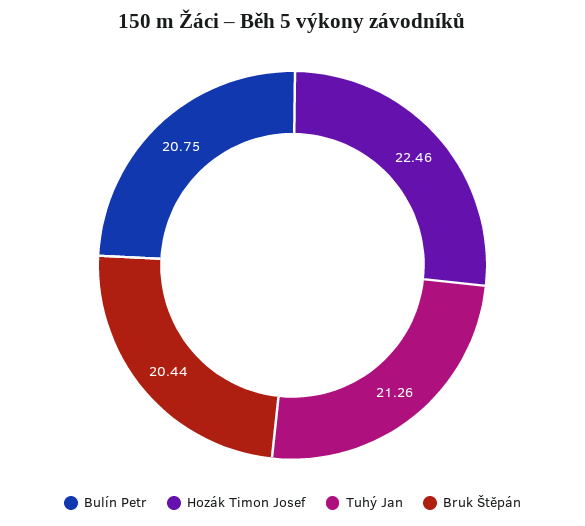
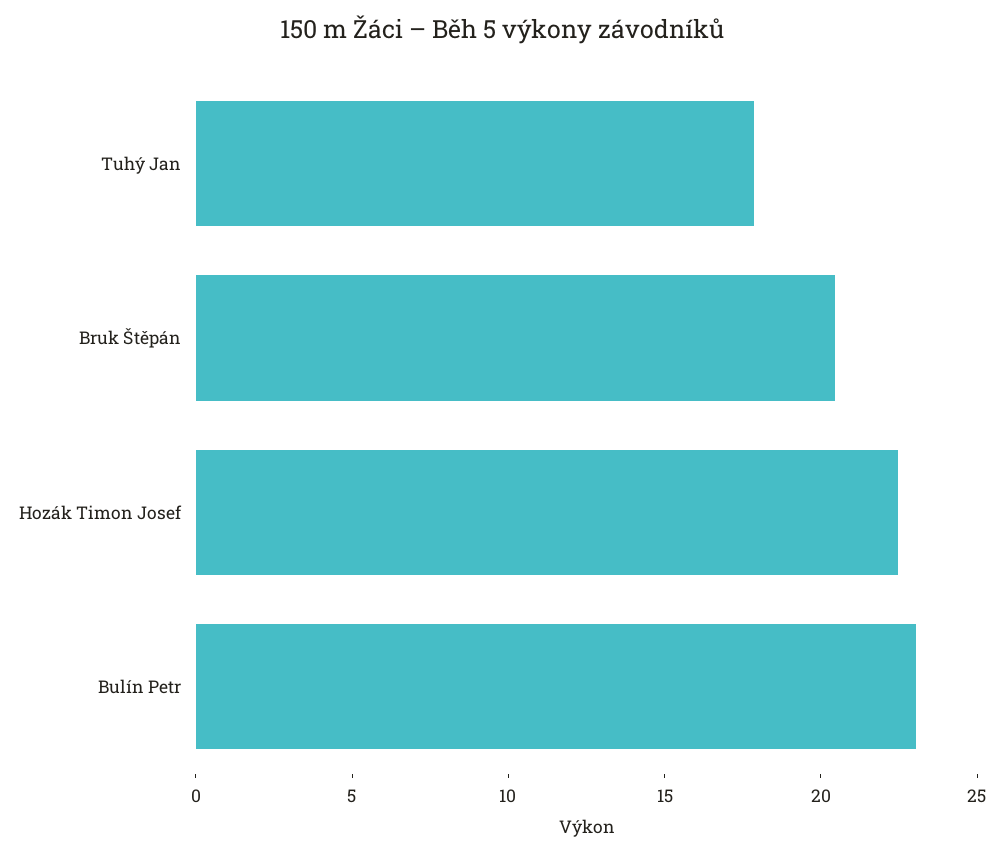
Bulín Petr: 20.75 -> 23
Tuhý Jan: 21.26 -> 18

